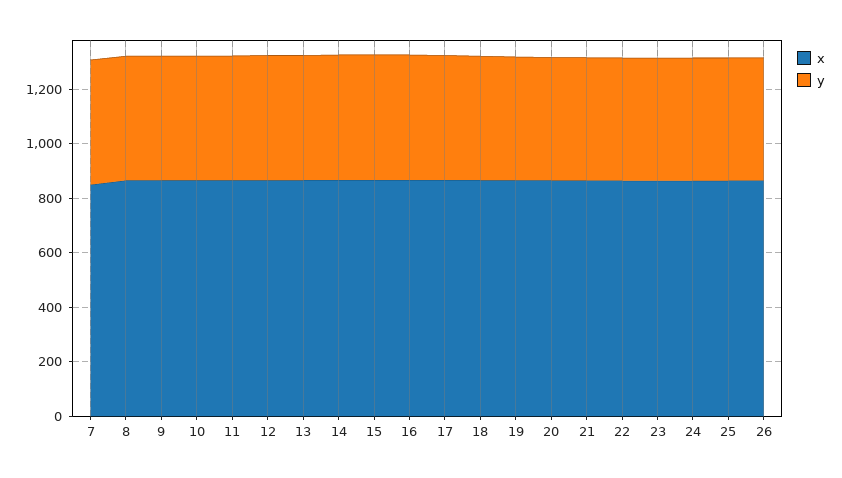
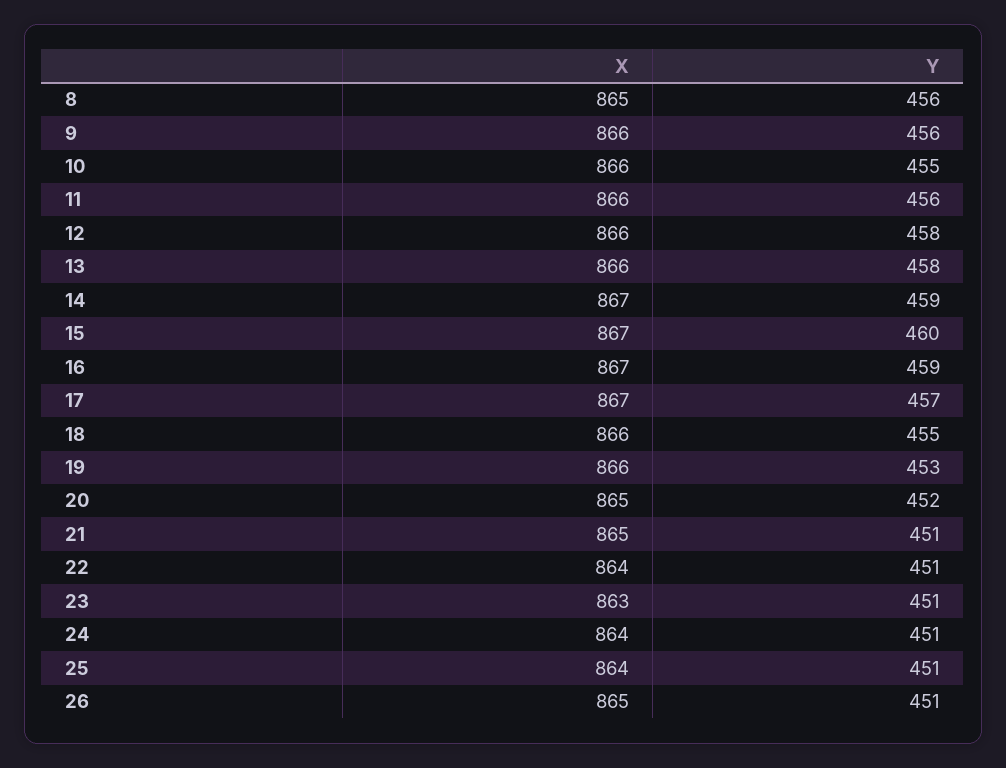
x, 7: 850 -> none
y, 7: 450 -> none

